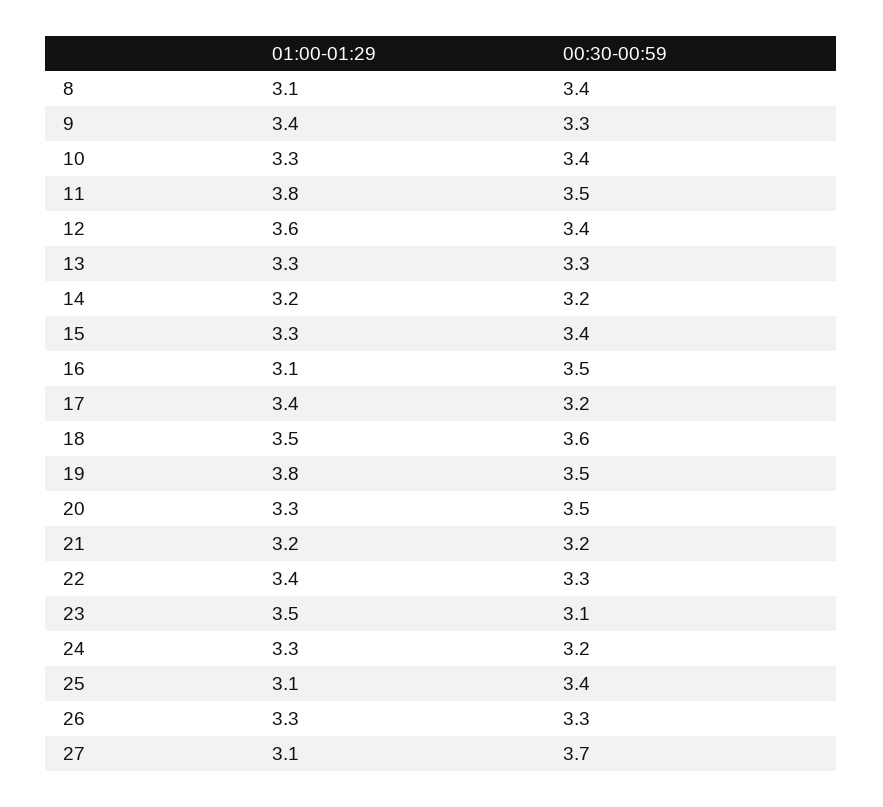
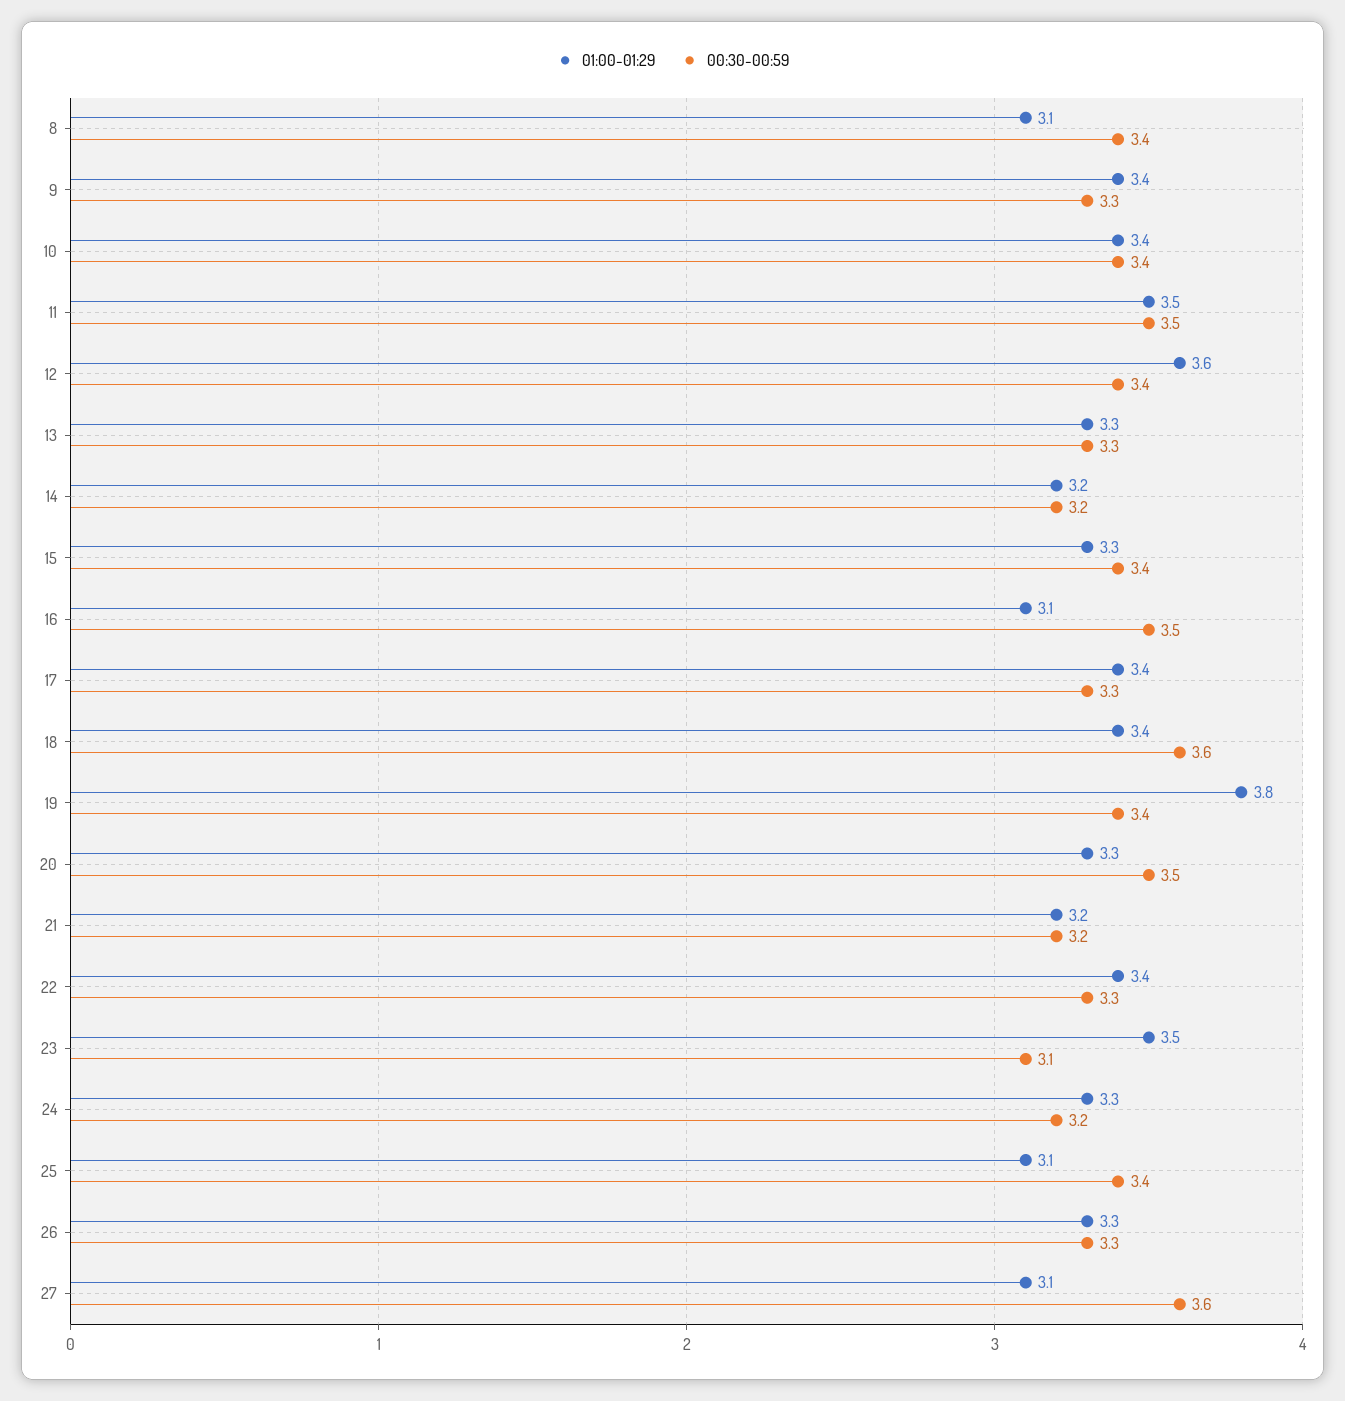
01:00-01:29, 10: 3.3 -> 3.4
01:00-01:29, 11: 3.8 -> 3.5
00:30-00:59, 17: 3.2 -> 3.3
01:00-01:29, 18: 3.5 -> 3.4
00:30-00:59, 19: 3.5 -> 3.4
00:30-00:59, 27: 3.7 -> 3.6

